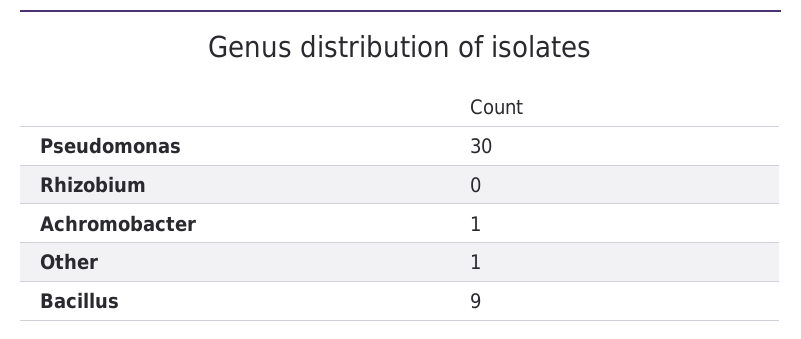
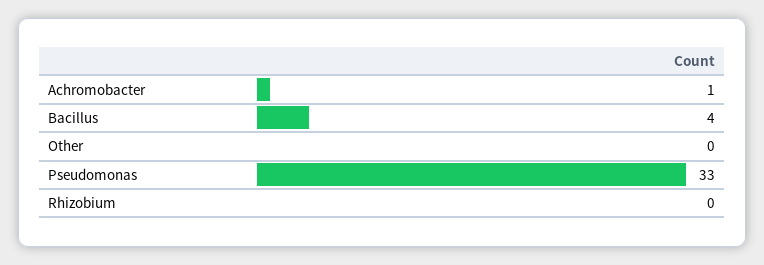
Pseudomonas: 30 -> 33
Other: 1 -> 0
Bacillus: 9 -> 4

